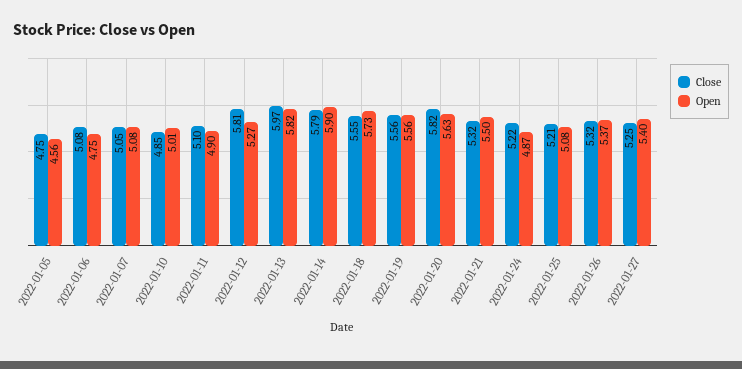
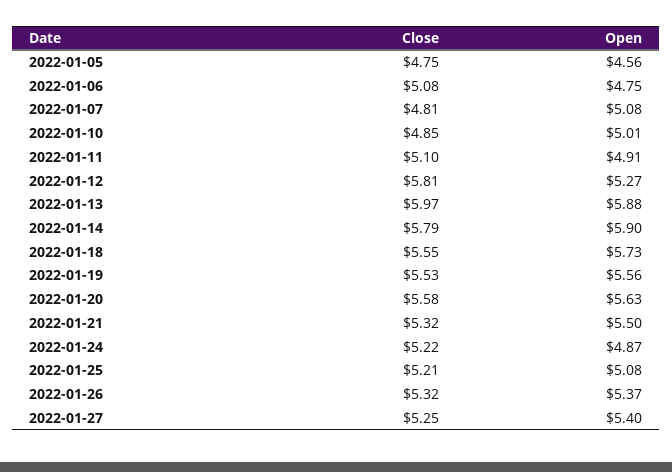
Close, 2022-01-07: 5.05 -> 4.81
Open, 2022-01-11: 4.9 -> 4.91
Open, 2022-01-13: 5.82 -> 5.88
Close, 2022-01-19: 5.56 -> 5.53
Close, 2022-01-20: 5.82 -> 5.58

